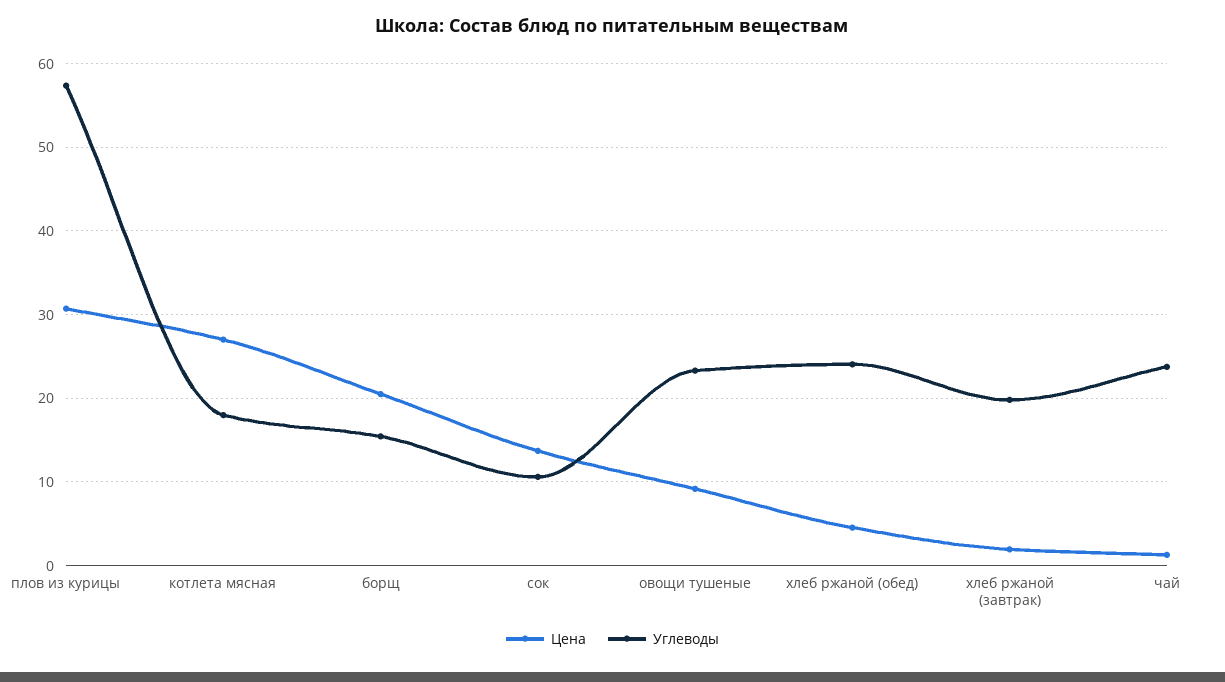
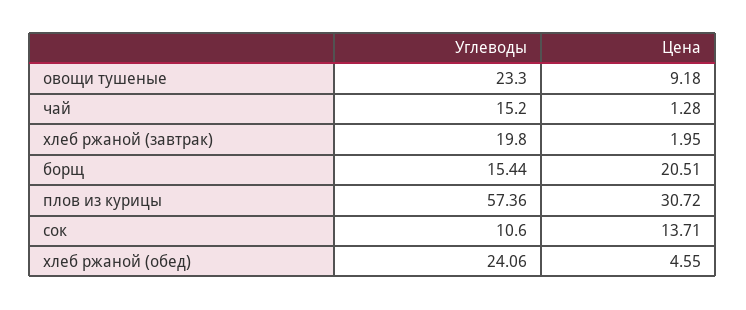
Цена, котлета мясная: 27 -> none
Углеводы, котлета мясная: 18 -> none
Углеводы, чай: 24 -> 15.2

